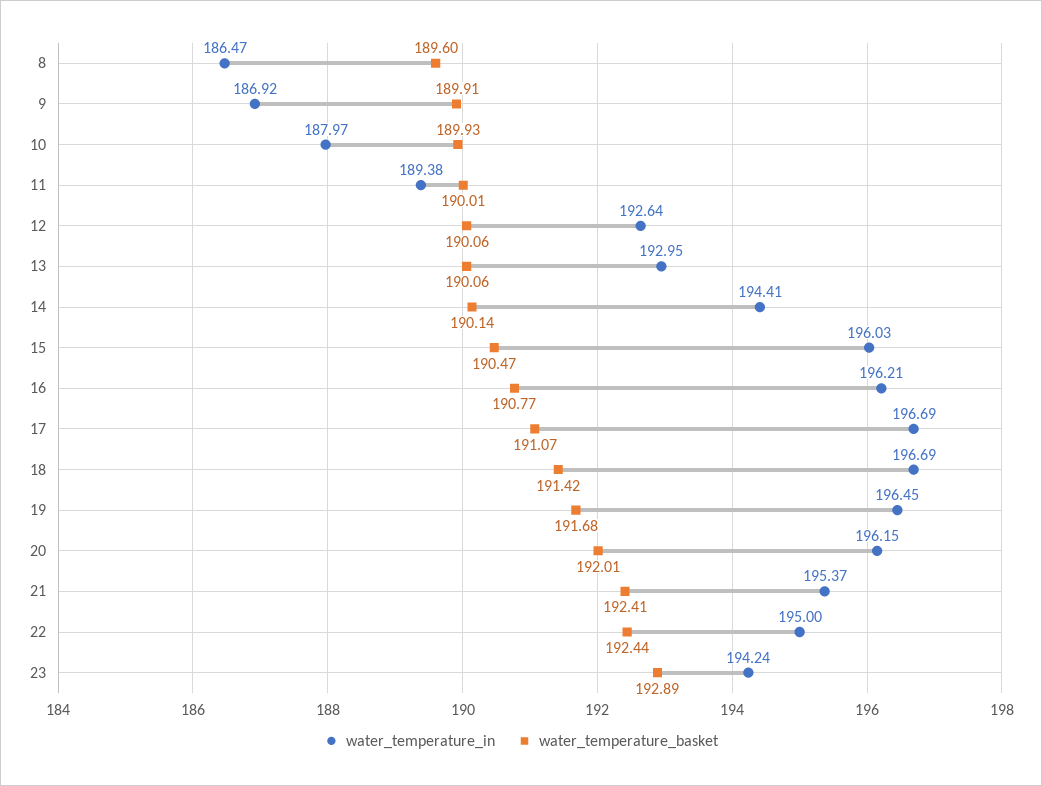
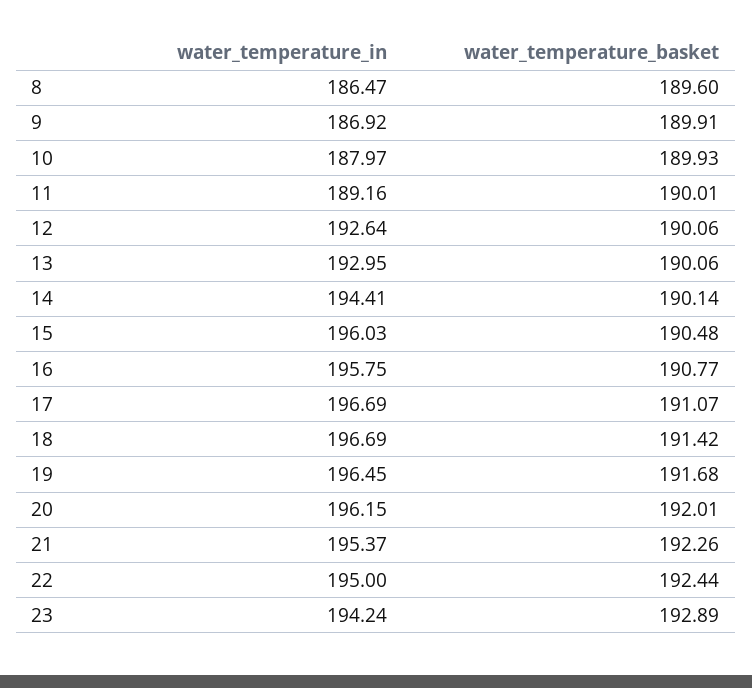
water_temperature_in, 11: 189.38 -> 189.16
water_temperature_basket, 15: 190.47 -> 190.48
water_temperature_in, 16: 196.21 -> 195.75
water_temperature_basket, 21: 192.41 -> 192.26

